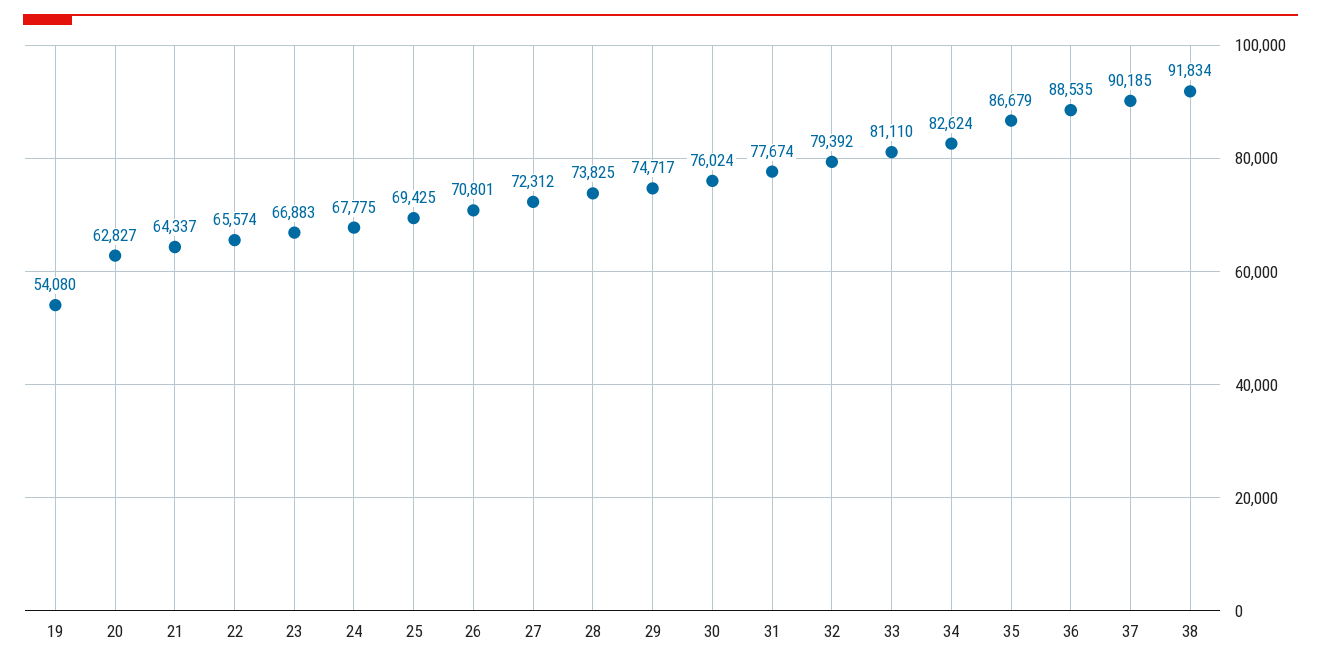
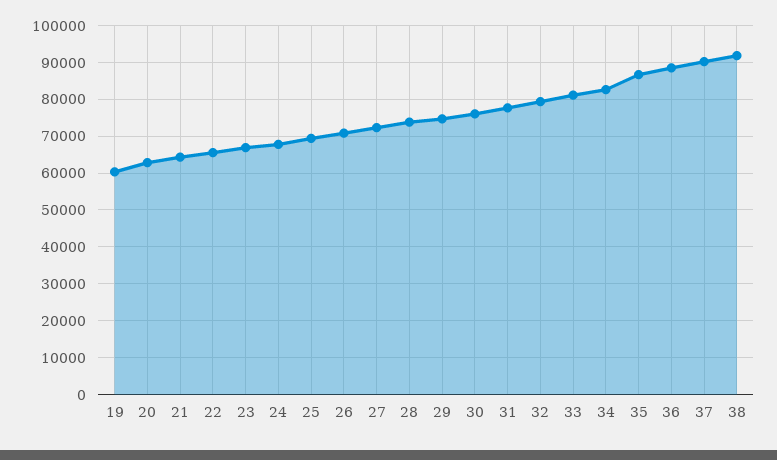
19: 54080 -> 60000

